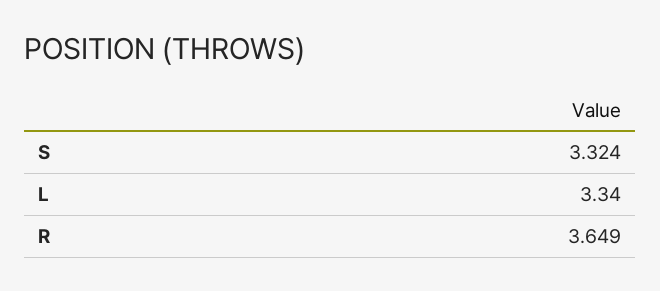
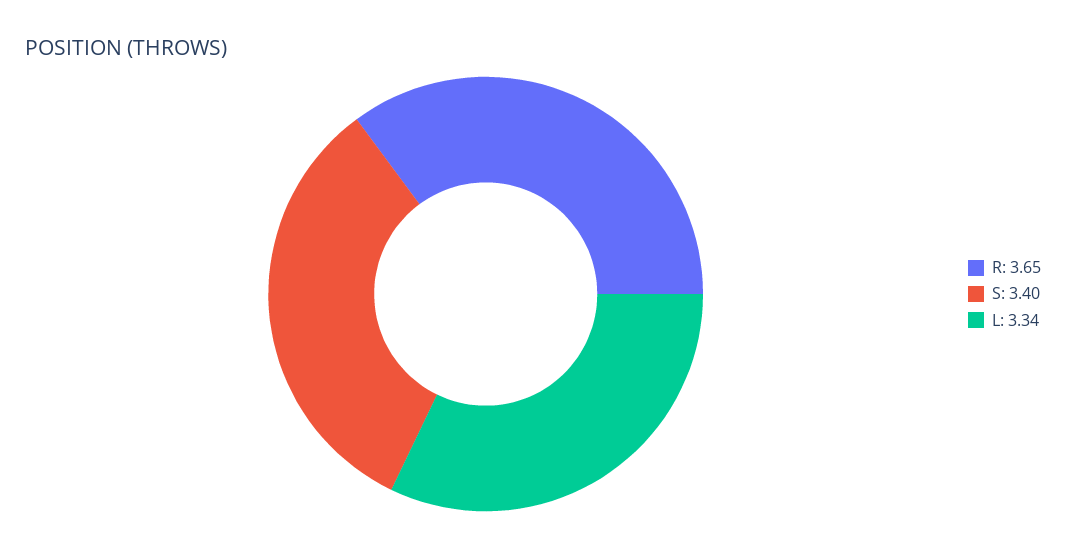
S: 3.324 -> 3.4

